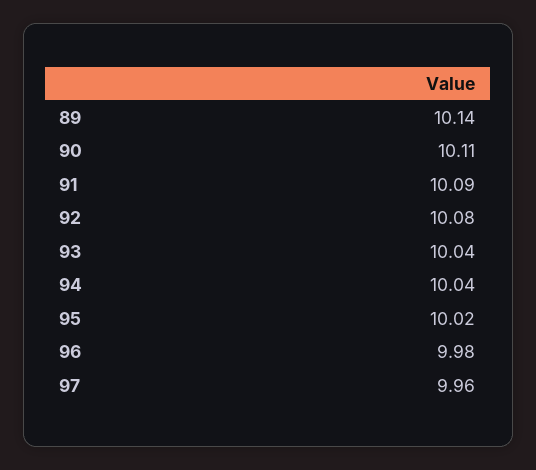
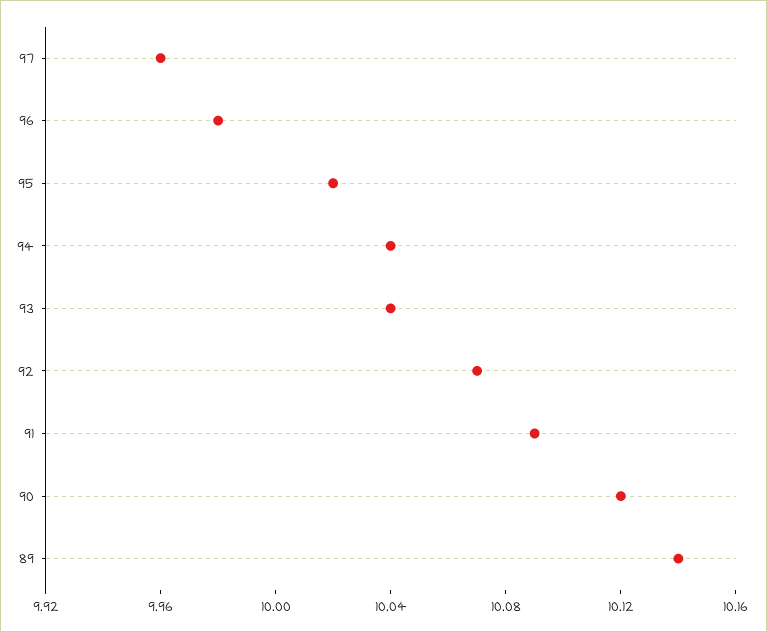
90: 10.11 -> 10.12
92: 10.08 -> 10.07

